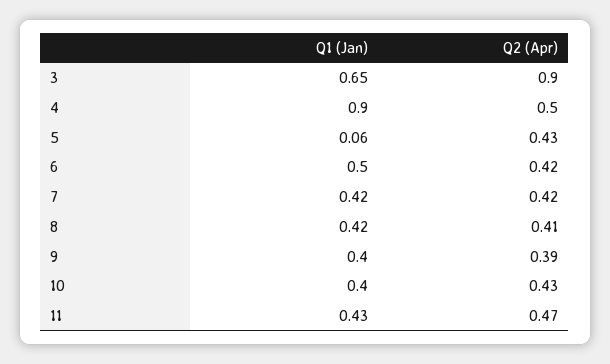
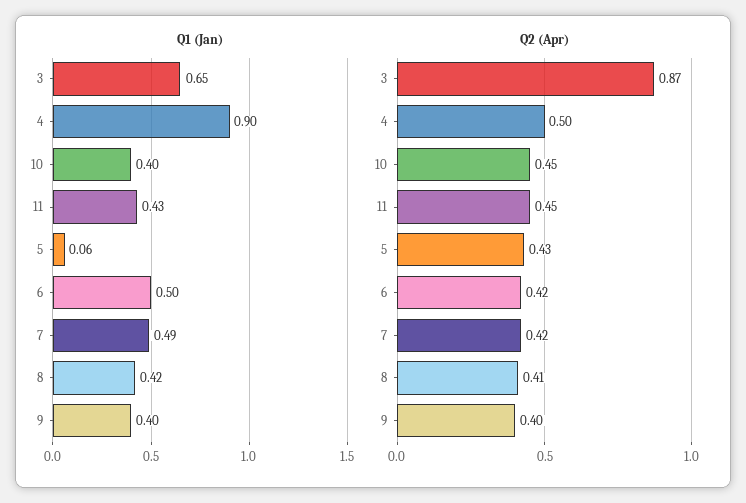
Q2 (Apr), 3: 0.9 -> 0.87
Q1 (Jan), 7: 0.42 -> 0.49
Q2 (Apr), 9: 0.39 -> 0.4
Q2 (Apr), 10: 0.43 -> 0.45
Q2 (Apr), 11: 0.47 -> 0.45

